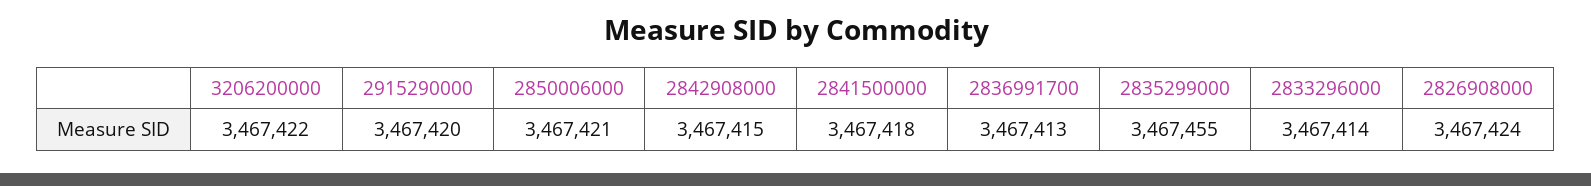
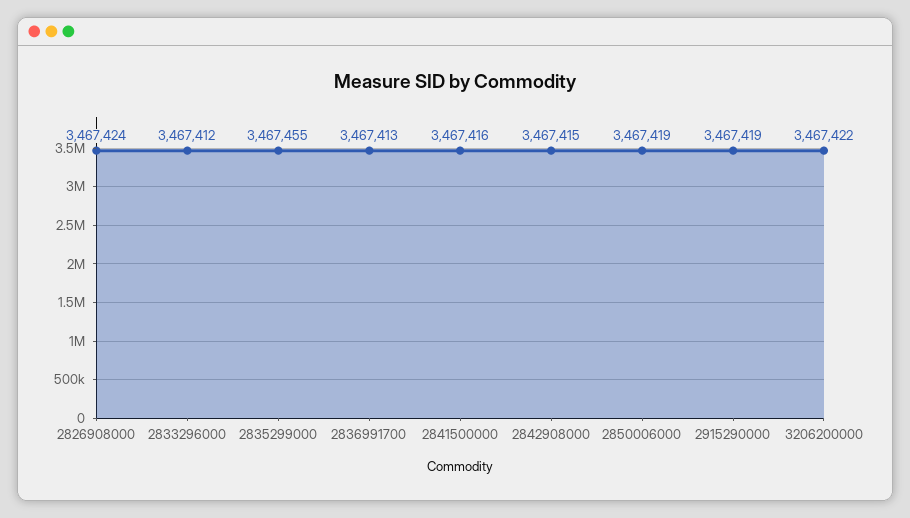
2915290000: 3467420 -> 3467419
2850006000: 3467421 -> 3467419
2841500000: 3467418 -> 3467416
2833296000: 3467414 -> 3467412

